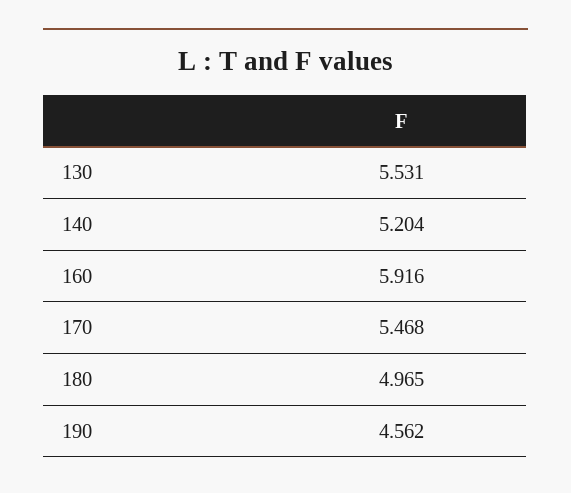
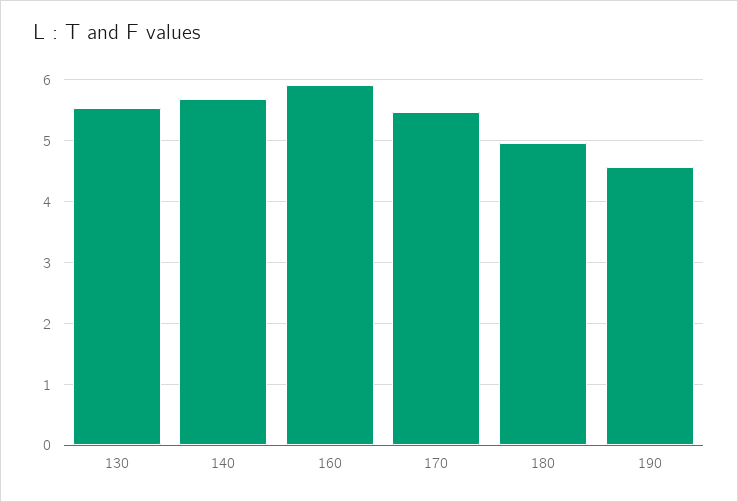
140: 5.204 -> 5.7

